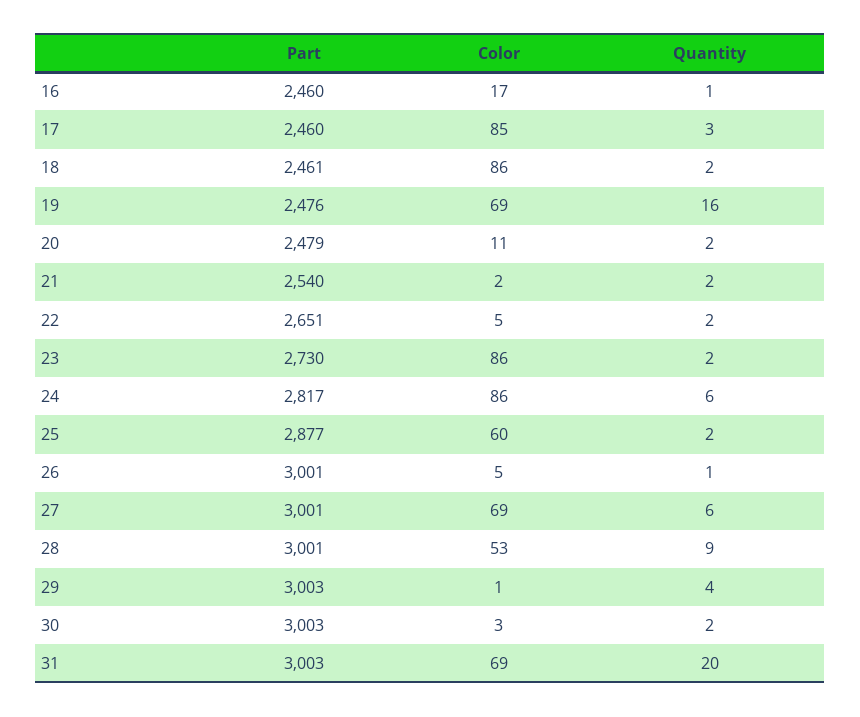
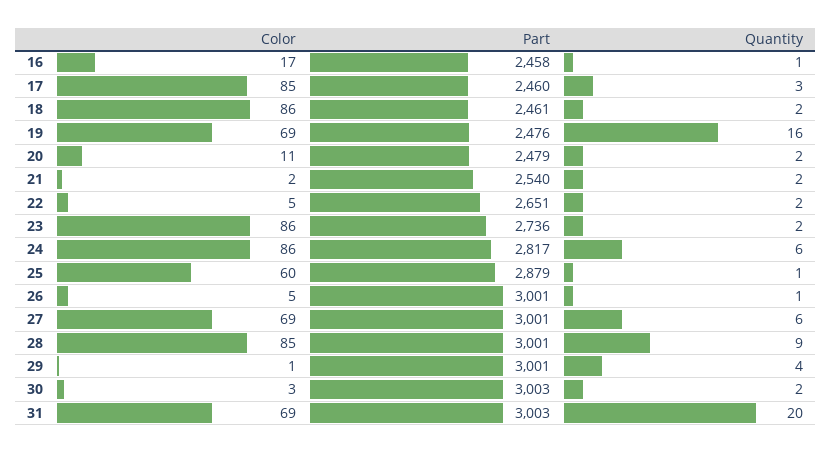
Part, 16: 2460 -> 2458
Part, 23: 2730 -> 2736
Part, 25: 2877 -> 2879
Quantity, 25: 2 -> 1
Color, 28: 53 -> 85
Part, 29: 3003 -> 3001

